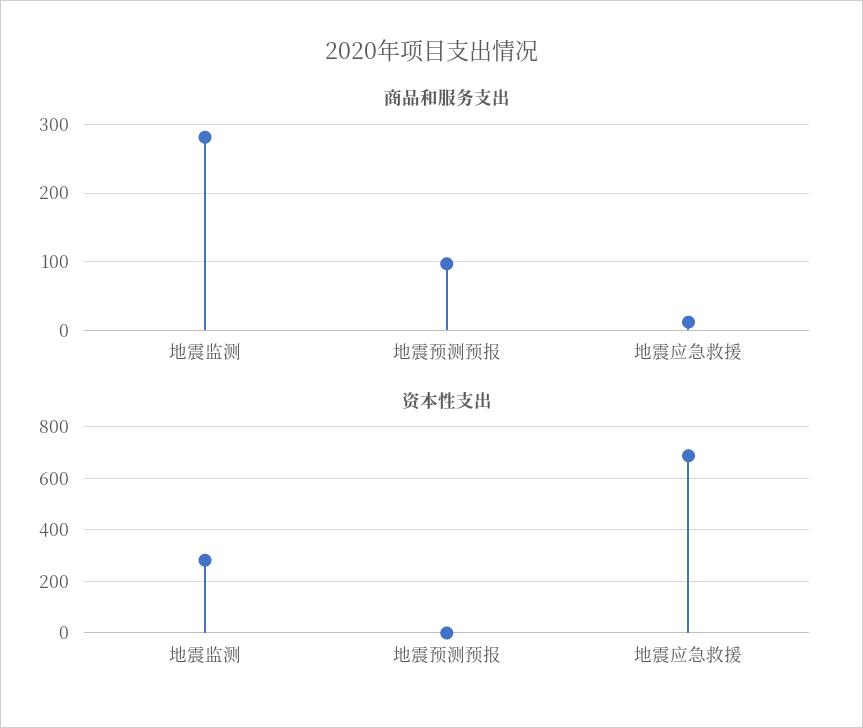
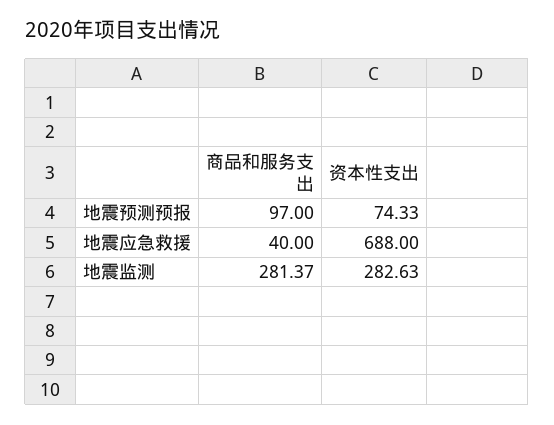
商品和服务支出, 地震应急救援: 10 -> 40
资本性支出, 地震预测预报: 0 -> 74.33

